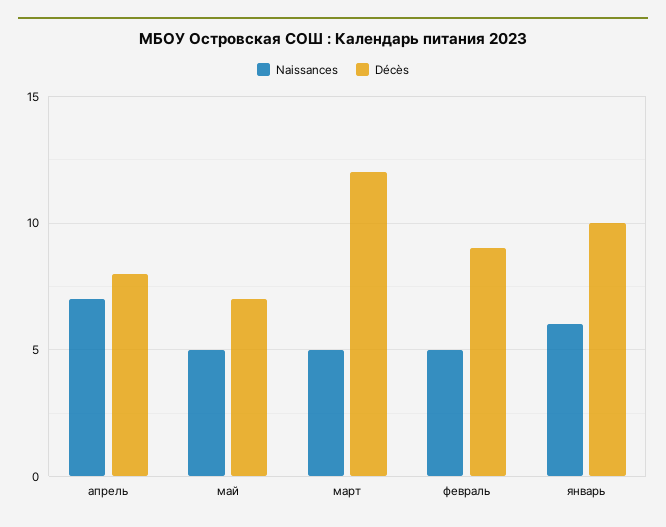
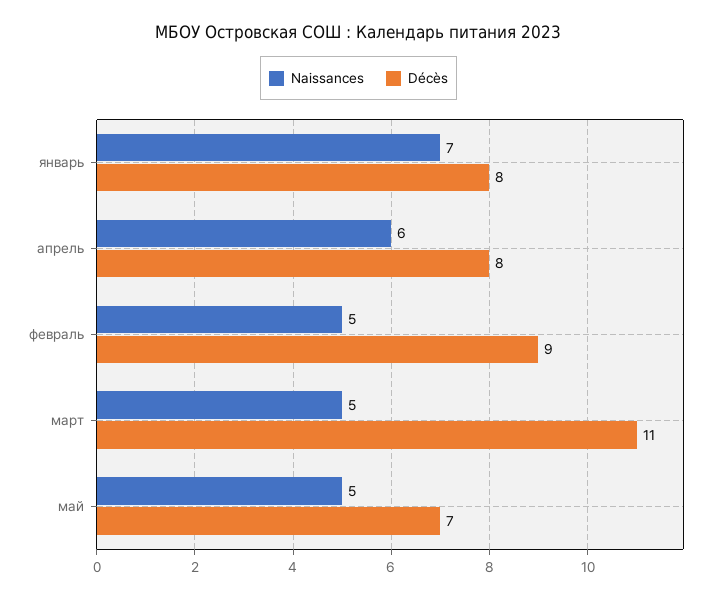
Naissances, апрель: 7 -> 6
Décès, март: 12 -> 11
Naissances, январь: 6 -> 7
Décès, январь: 10 -> 8

